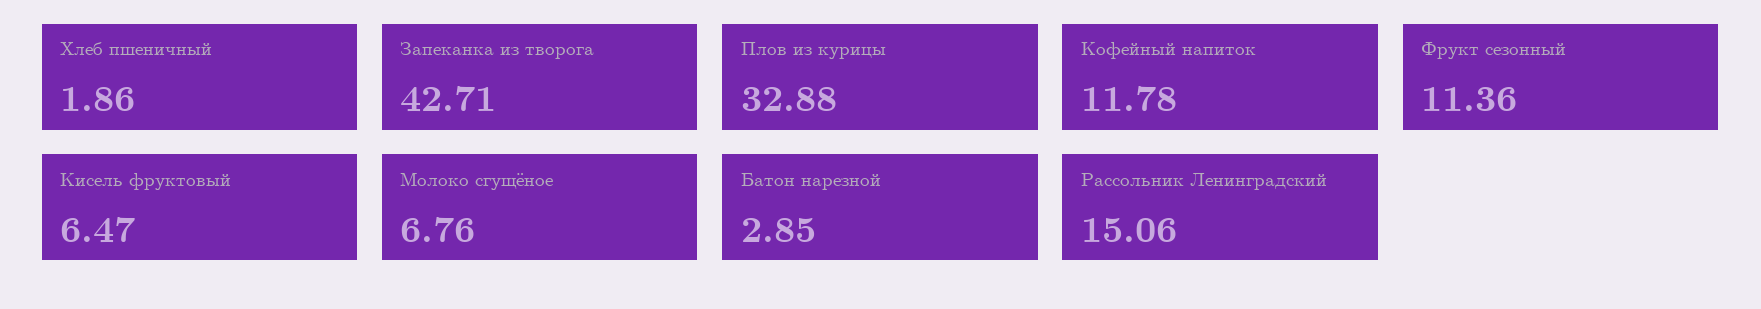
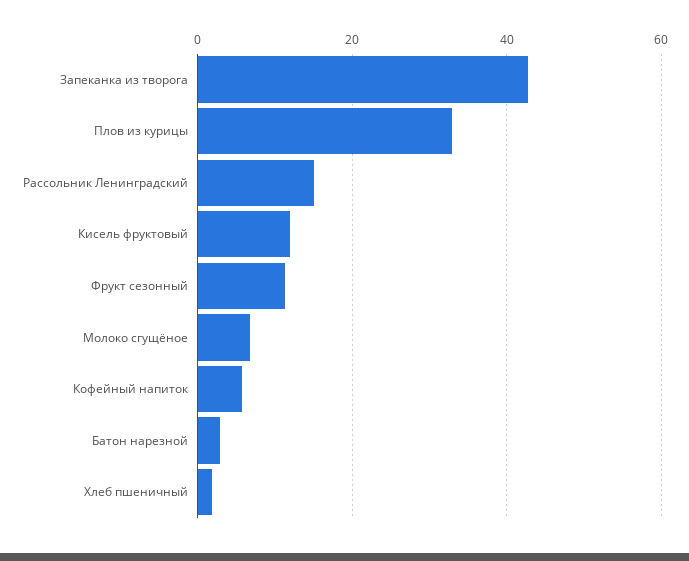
Кофейный напиток: 11.78 -> 6
Кисель фруктовый: 6.47 -> 12

